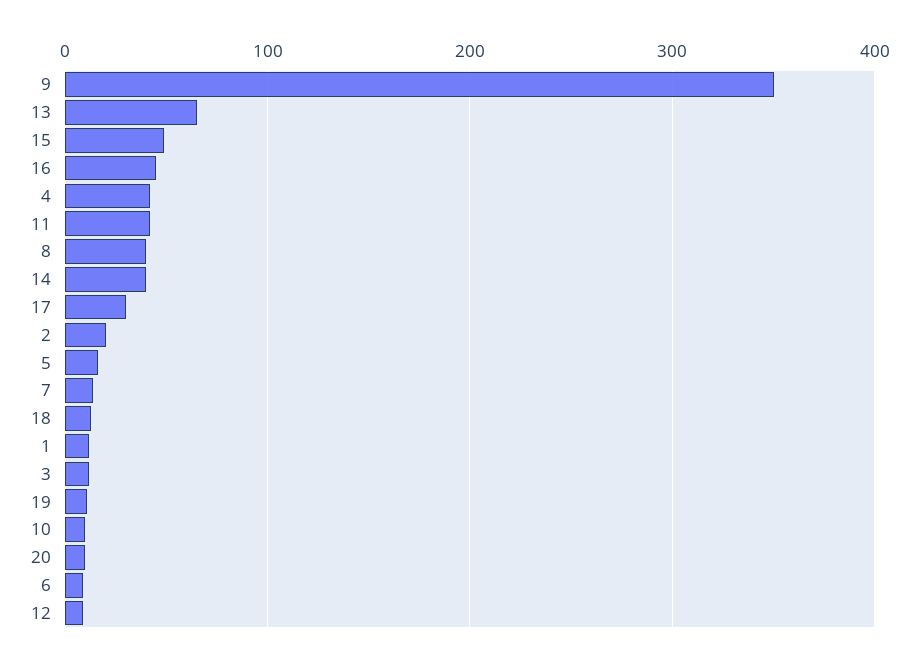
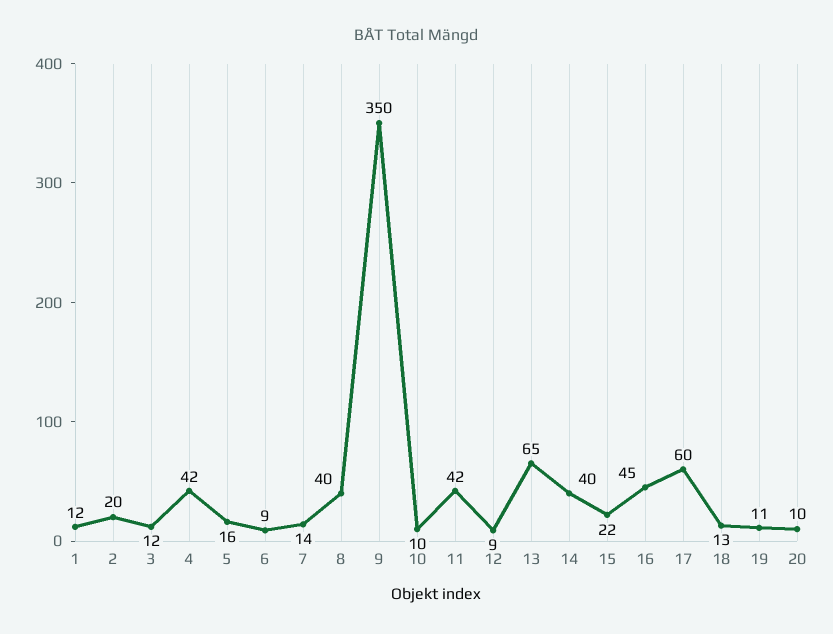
15: 50 -> 22
17: 30 -> 60

